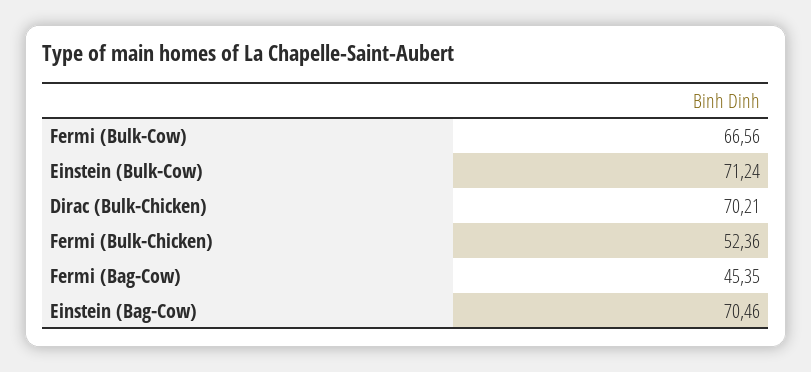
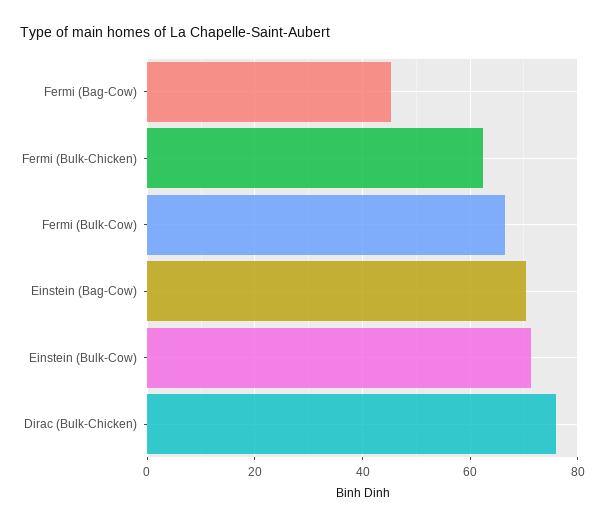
Dirac (Bulk-Chicken): 70.21 -> 76
Fermi (Bulk-Chicken): 52.36 -> 62

